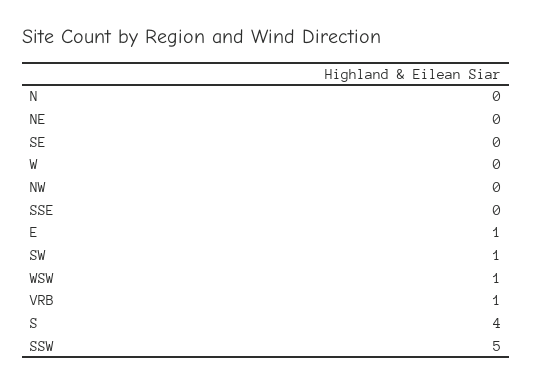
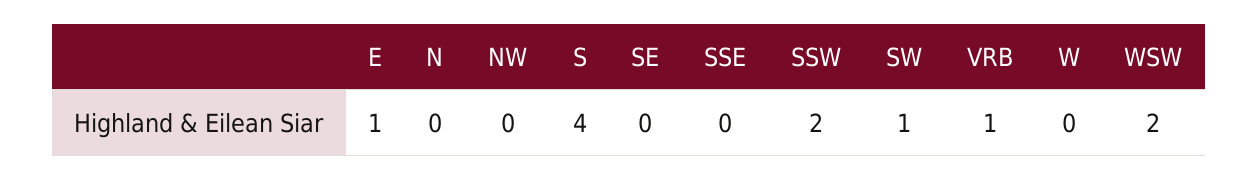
NE: 0 -> none
WSW: 1 -> 2
SSW: 5 -> 2

